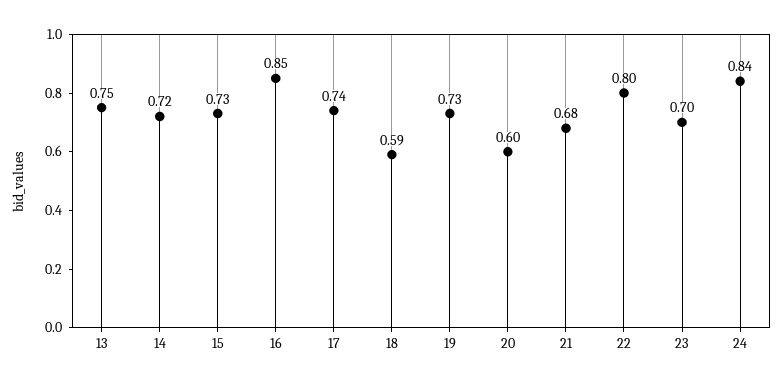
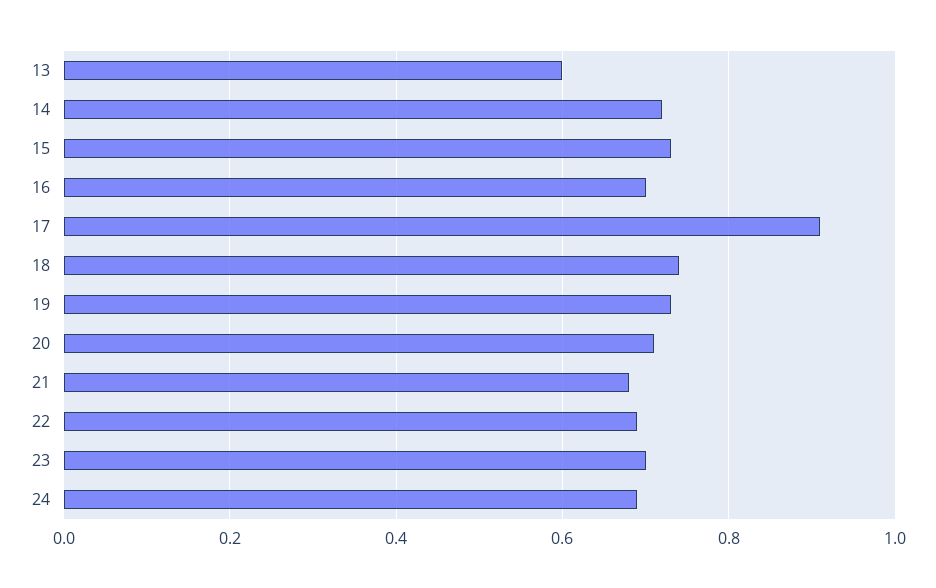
13: 0.75 -> 0.6
16: 0.85 -> 0.7
17: 0.74 -> 0.9
18: 0.59 -> 0.75
20: 0.6 -> 0.7
22: 0.8 -> 0.7
24: 0.84 -> 0.7

